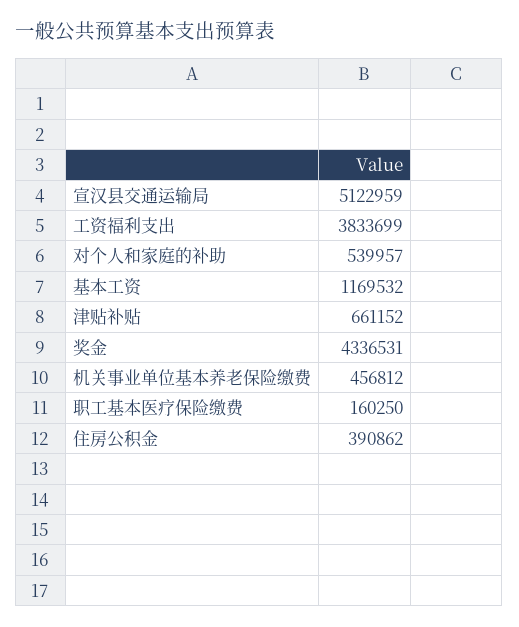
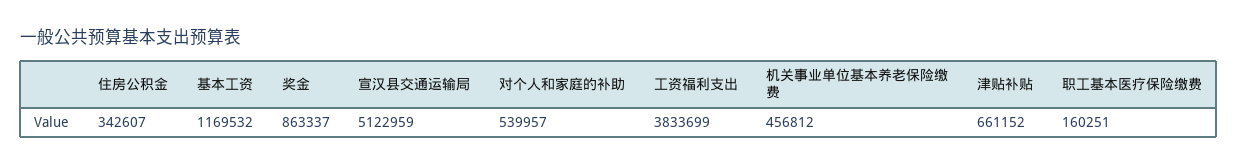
奖金: 4336531 -> 863337
职工基本医疗保险缴费: 160250 -> 160251
住房公积金: 390862 -> 342607

